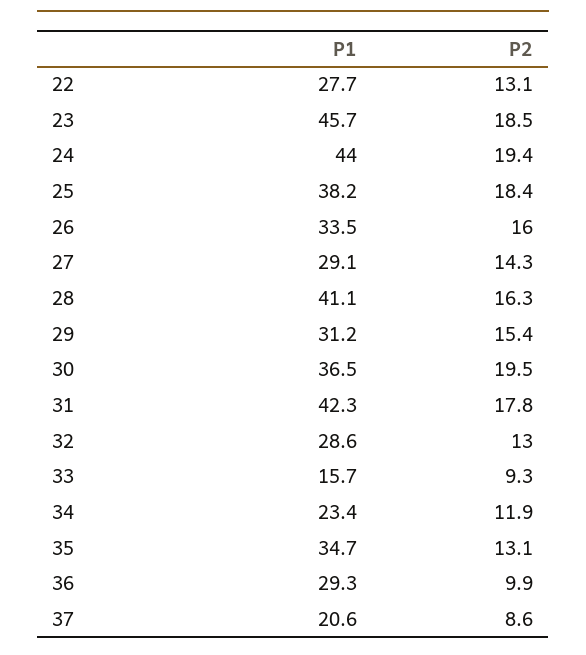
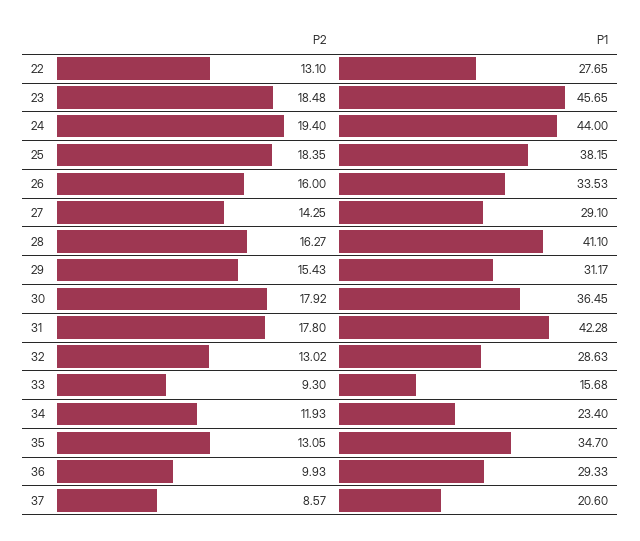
P2, 30: 19.5 -> 17.92

